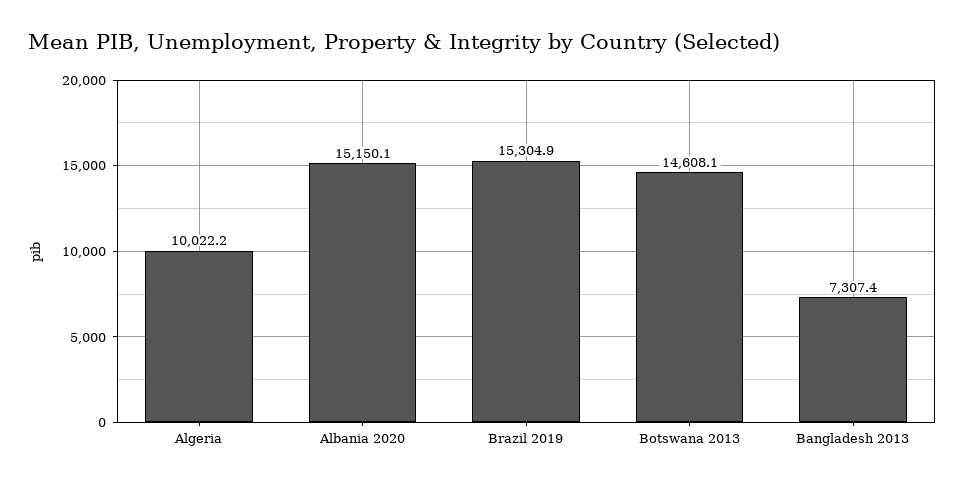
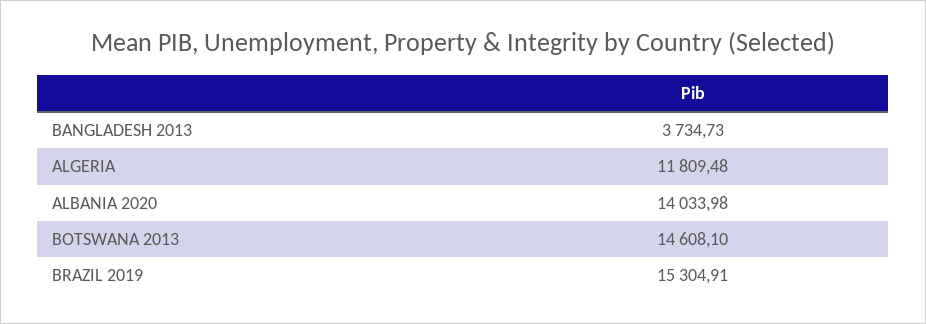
Algeria: 10022.2 -> 11809.48
Albania 2020: 15150.1 -> 14033.98
Bangladesh 2013: 7307.4 -> 3734.73

